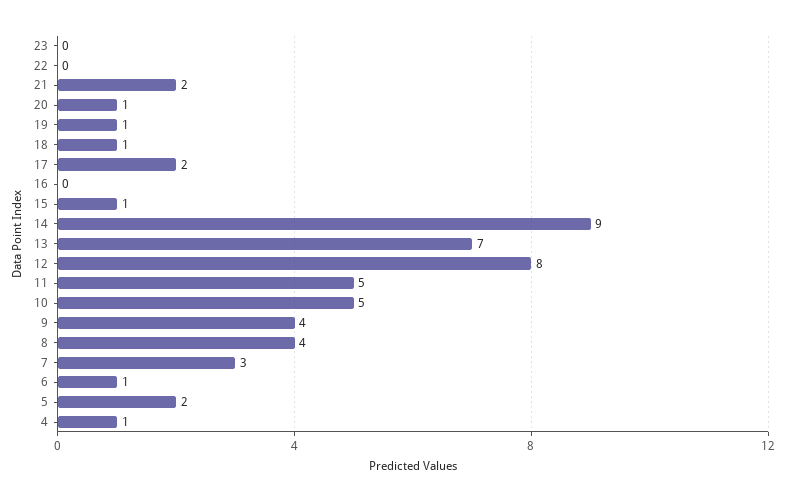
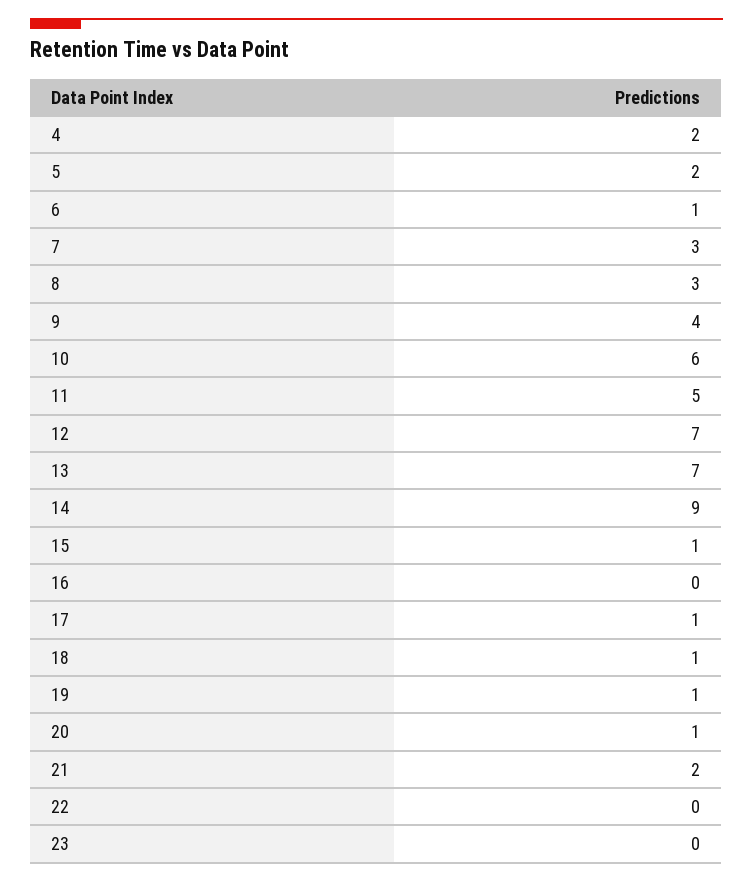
17: 2 -> 1
12: 8 -> 7
10: 5 -> 6
8: 4 -> 3
4: 1 -> 2

